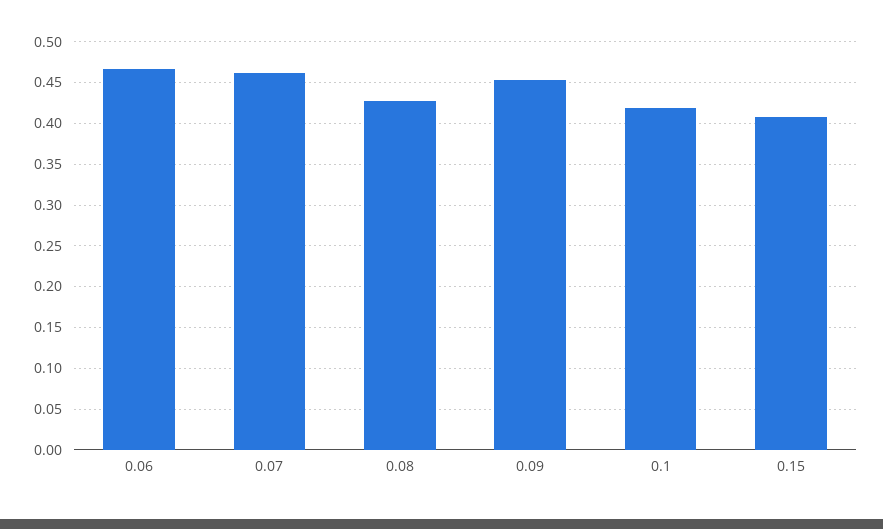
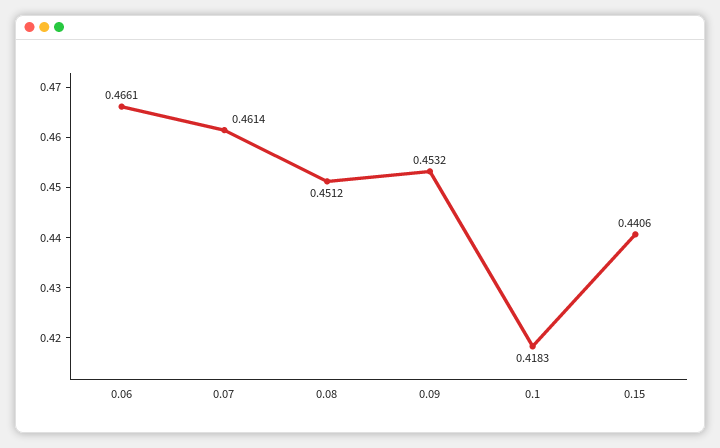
0.08: 0.43 -> 0.4512
0.15: 0.41 -> 0.4406

